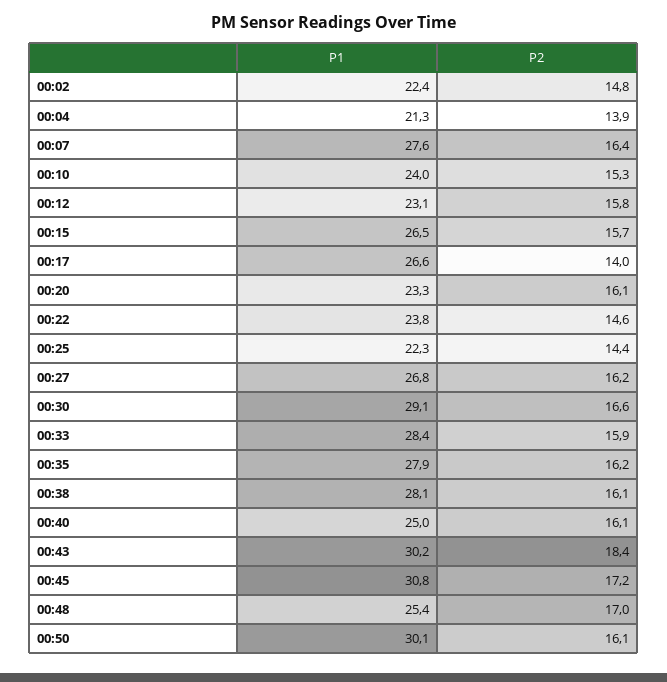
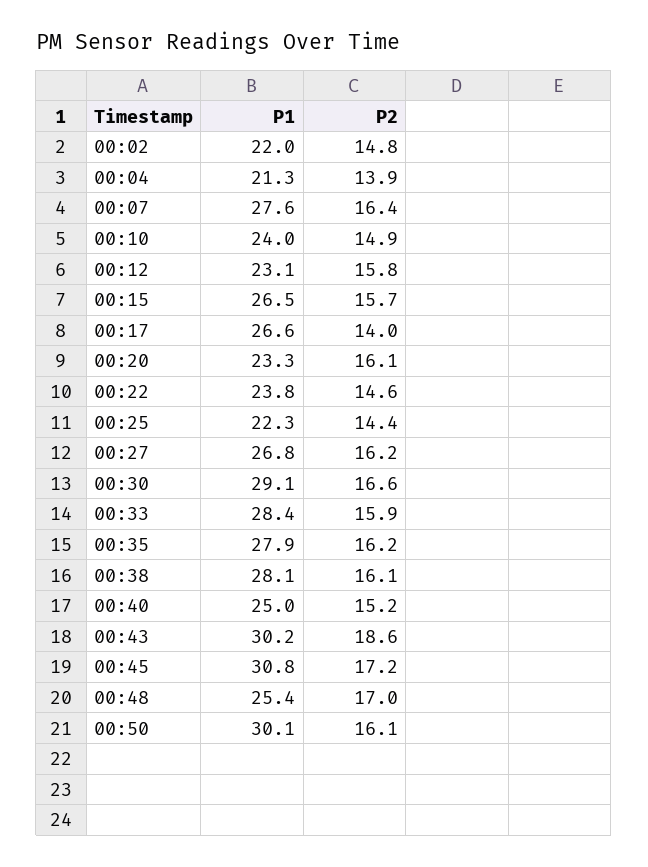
P1, 00:02: 22.4 -> 22
P2, 00:10: 15.3 -> 14.9
P2, 00:40: 16.1 -> 15.2
P2, 00:43: 18.4 -> 18.6

